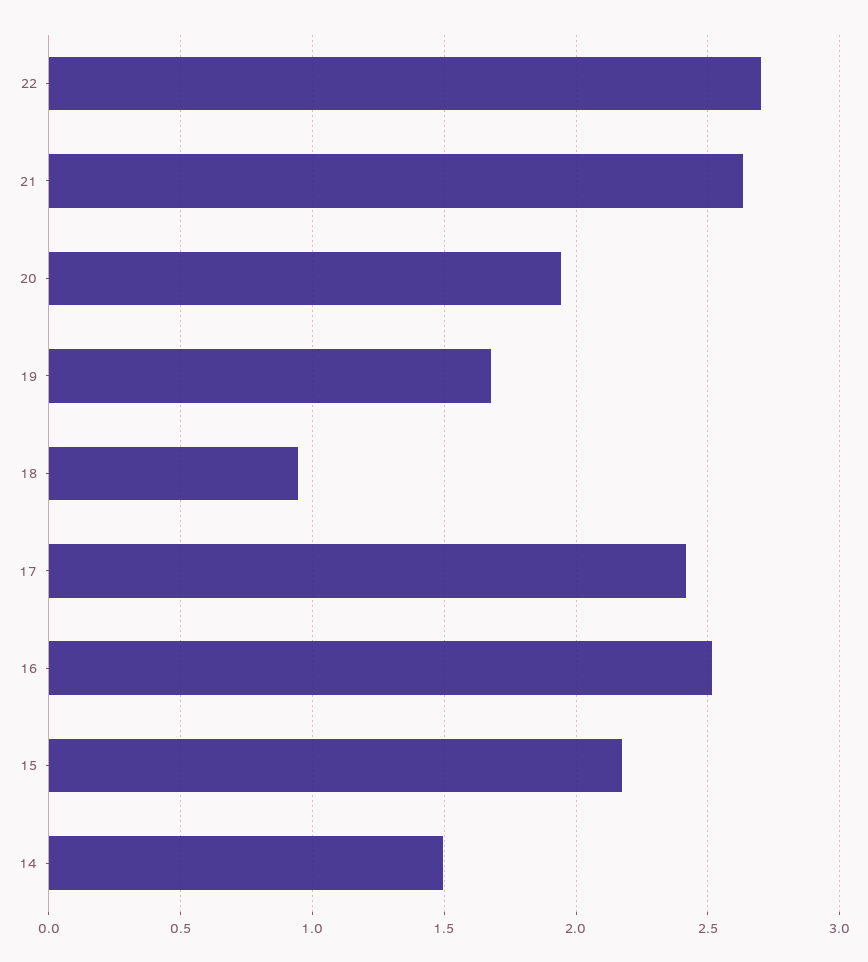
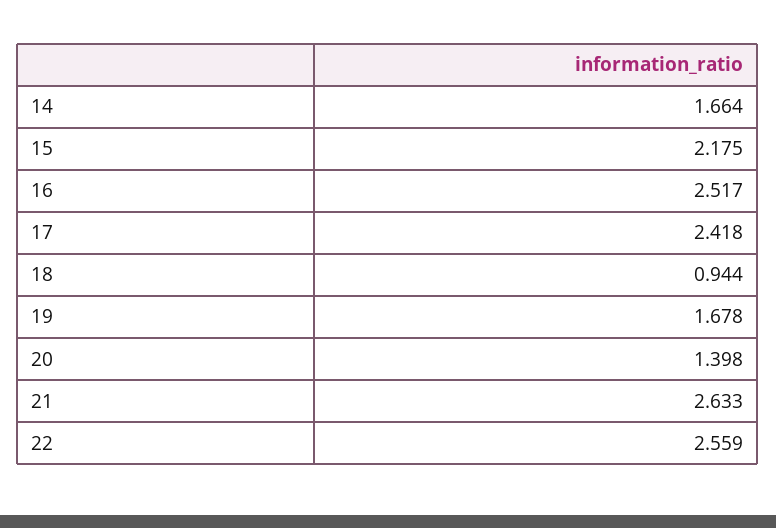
22: 2.7 -> 2.559
20: 1.95 -> 1.398
14: 1.5 -> 1.664

